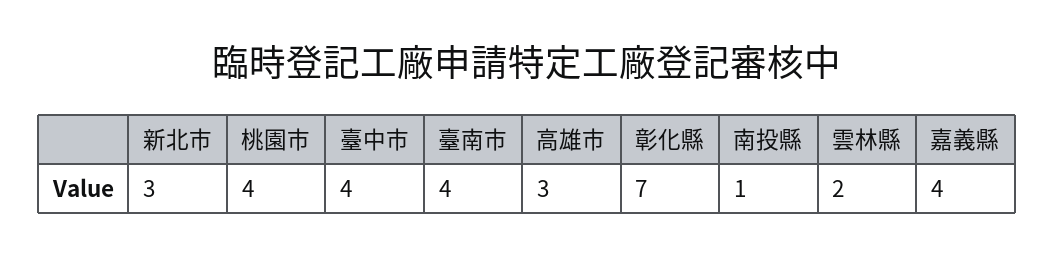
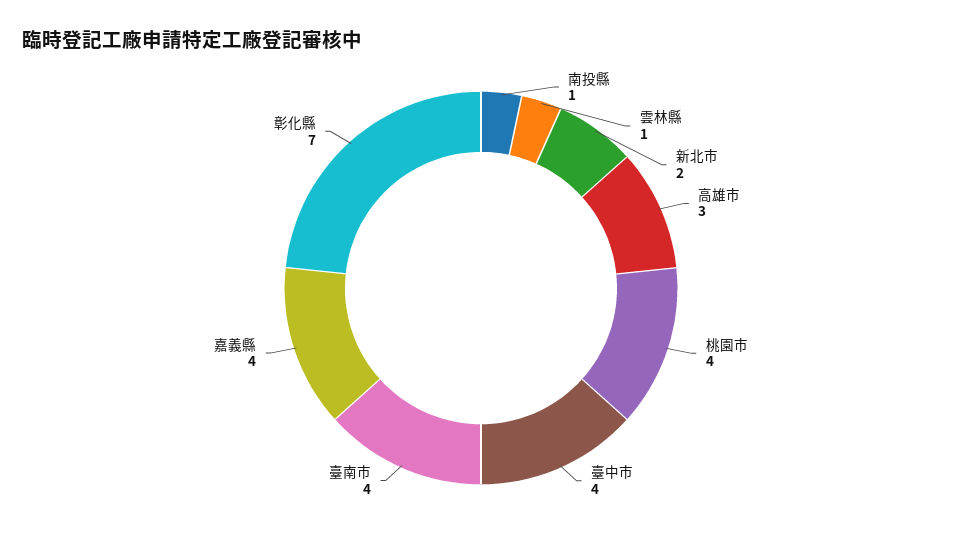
新北市: 3 -> 2
雲林縣: 2 -> 1

